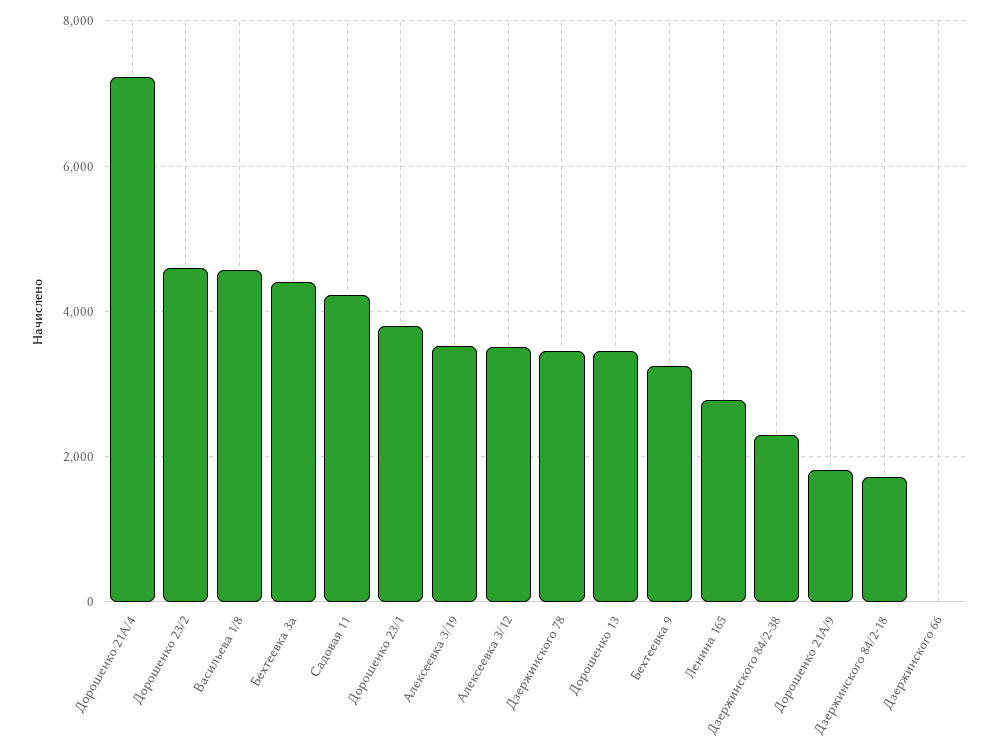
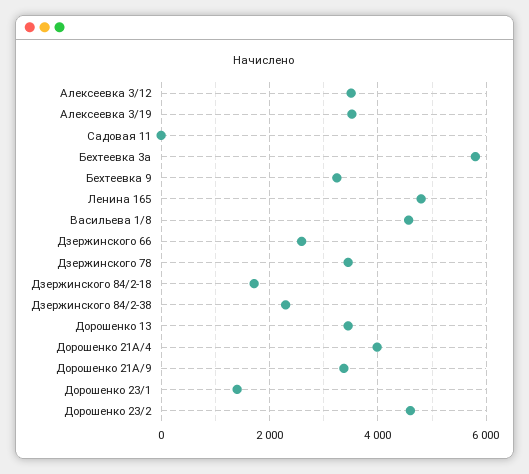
Дорошенко 21А/4: 7200 -> 4000
Бехтеевка 3а: 4400 -> 5800
Садовая 11: 4200 -> 0
Дорошенко 23/1: 3800 -> 1400
Ленина 165: 2800 -> 4800
Дорошенко 21А/9: 1800 -> 3400
Дзержинского 66: 0 -> 2600

